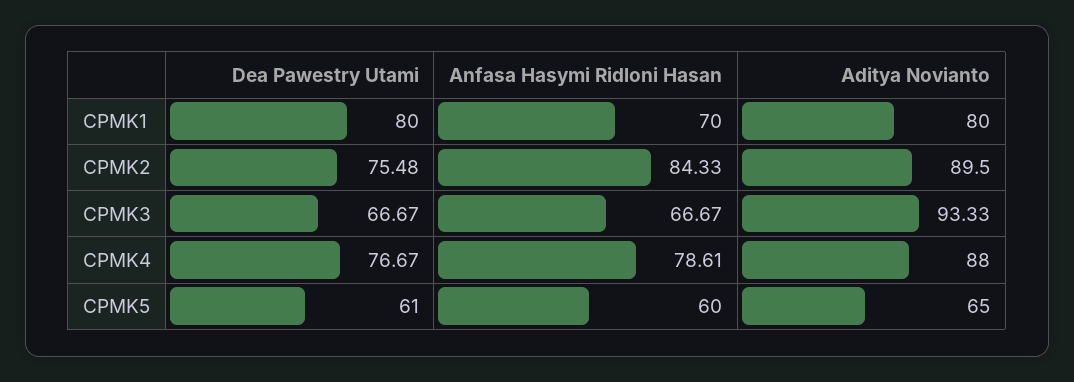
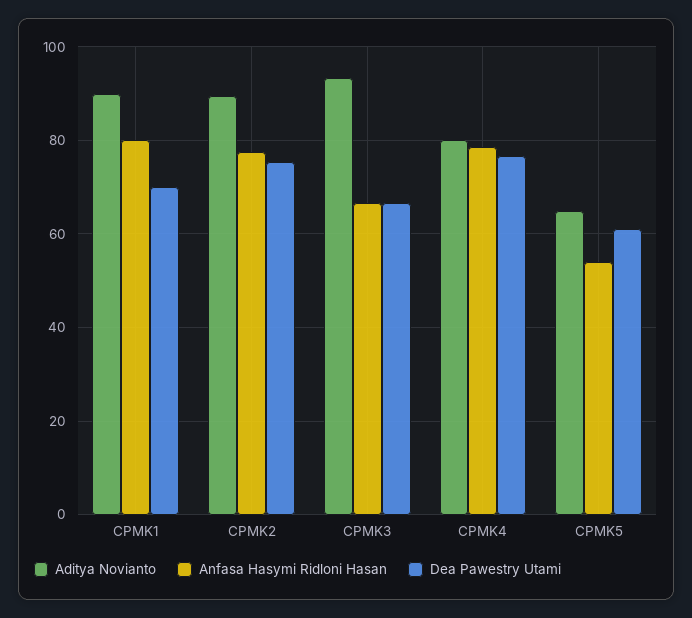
Dea Pawestry Utami, CPMK1: 80 -> 70
Anfasa Hasymi Ridloni Hasan, CPMK1: 70 -> 80
Aditya Novianto, CPMK1: 80 -> 90
Anfasa Hasymi Ridloni Hasan, CPMK2: 84.33 -> 78
Aditya Novianto, CPMK4: 88 -> 80
Anfasa Hasymi Ridloni Hasan, CPMK5: 60 -> 54

